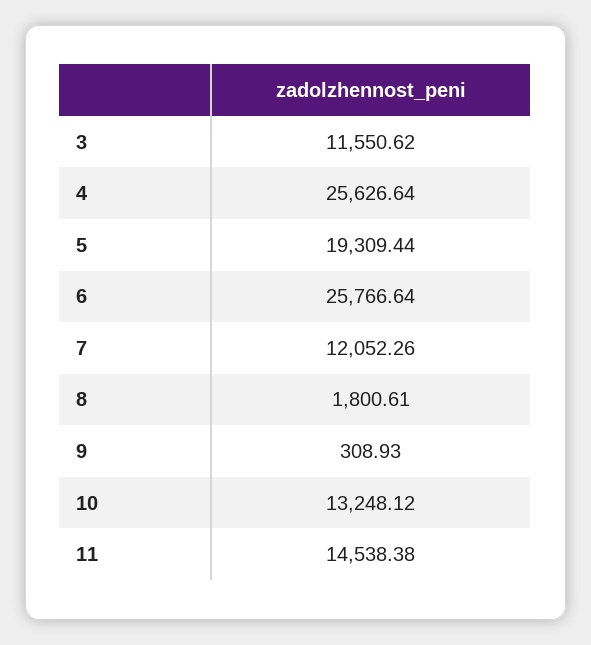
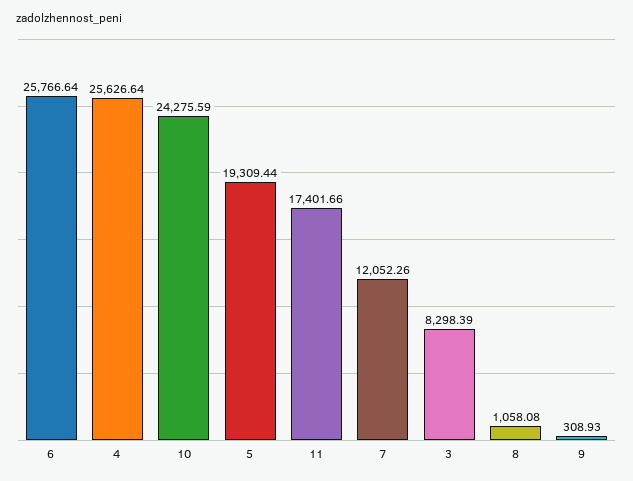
3: 11550.62 -> 8298.39
8: 1800.61 -> 1058.08
10: 13248.12 -> 24275.59
11: 14538.38 -> 17401.66

